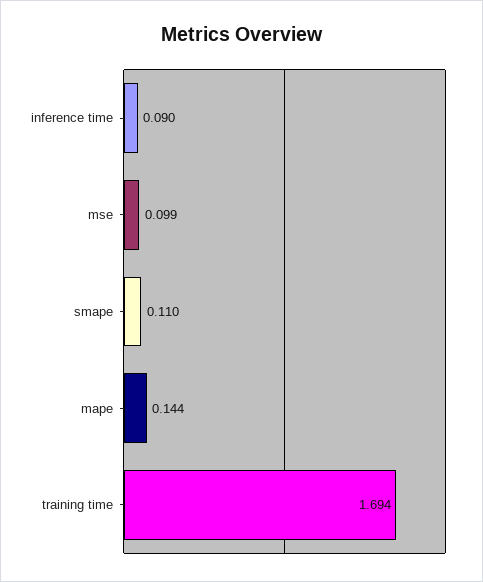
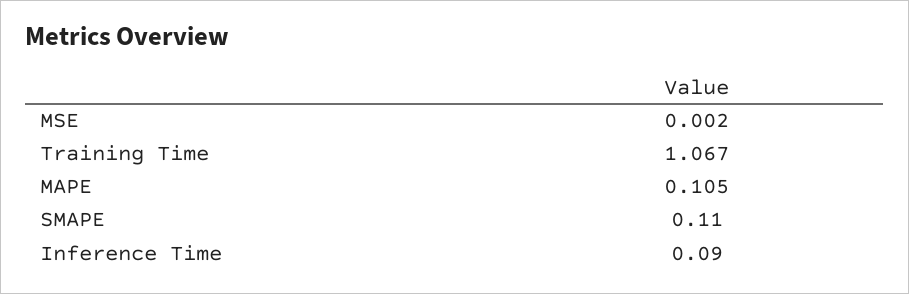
mse: 0.099 -> 0.002
mape: 0.144 -> 0.105
training time: 1.694 -> 1.067

